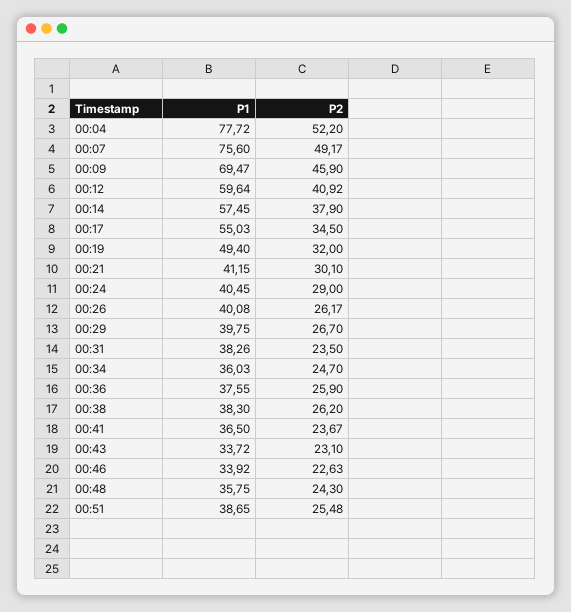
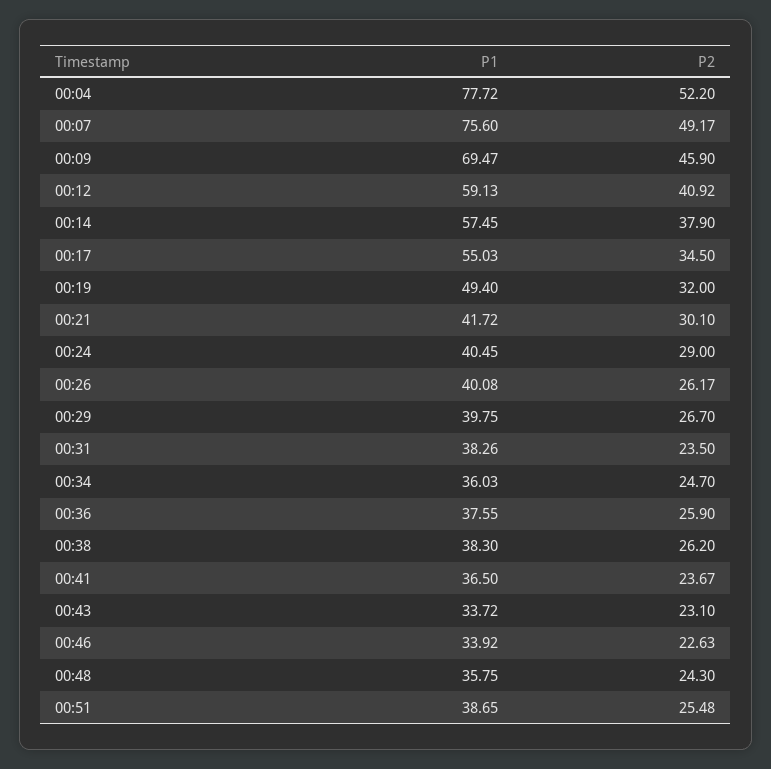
P1, 00:12: 59.64 -> 59.13
P1, 00:21: 41.15 -> 41.72

